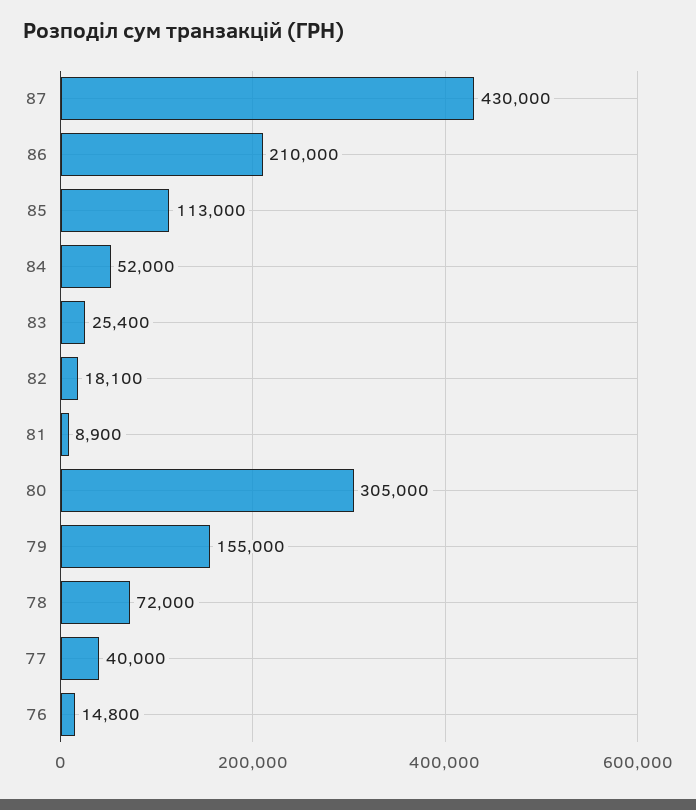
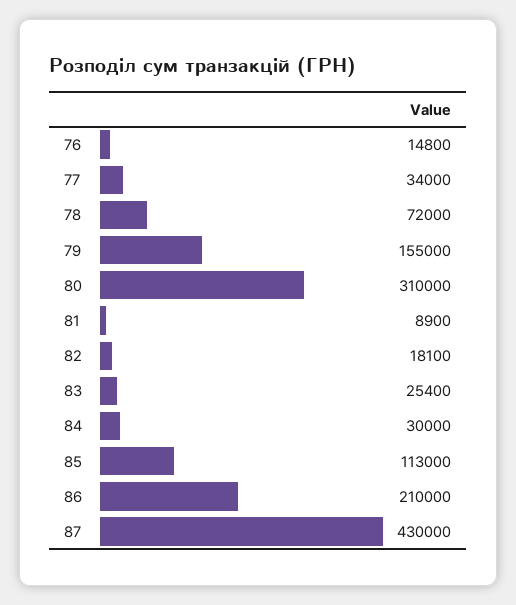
84: 52000 -> 30000
80: 305000 -> 310000
77: 40000 -> 34000

